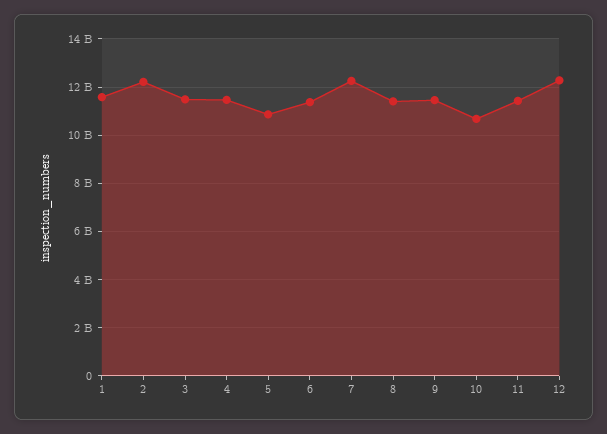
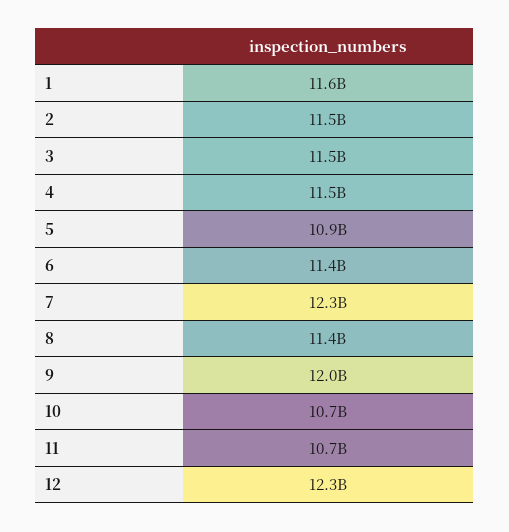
2: 12250000000 -> 11500000000
9: 11500000000 -> 12000000000
11: 11500000000 -> 10700000000

